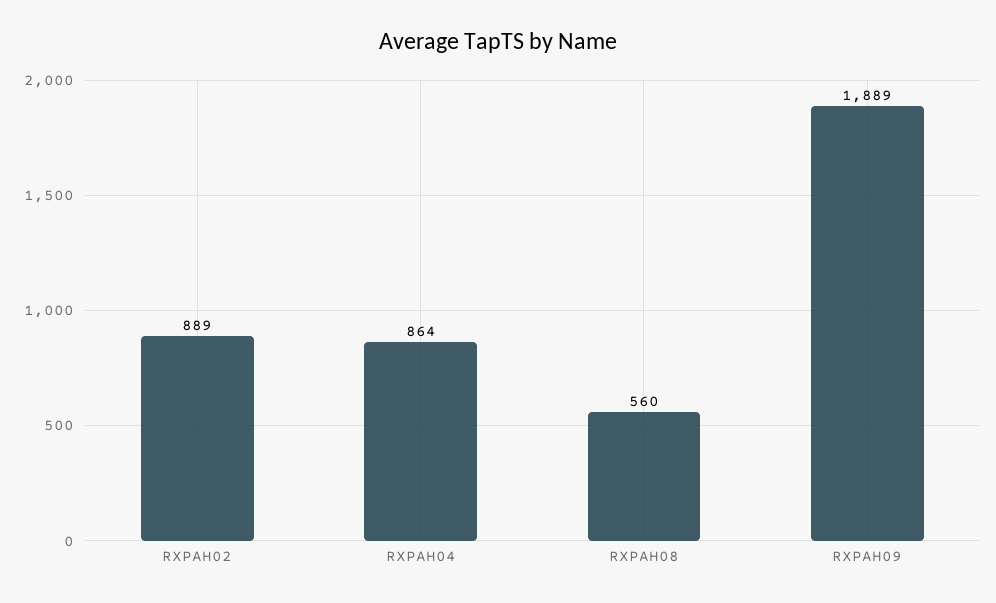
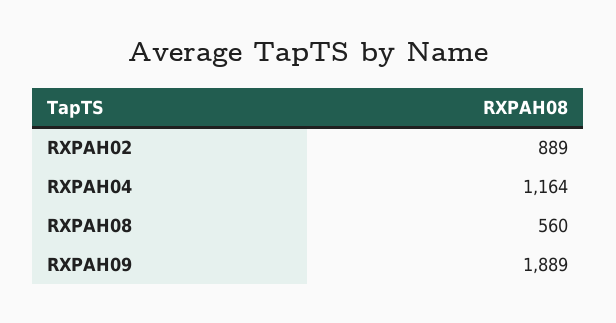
RXPAH04: 864 -> 1164

